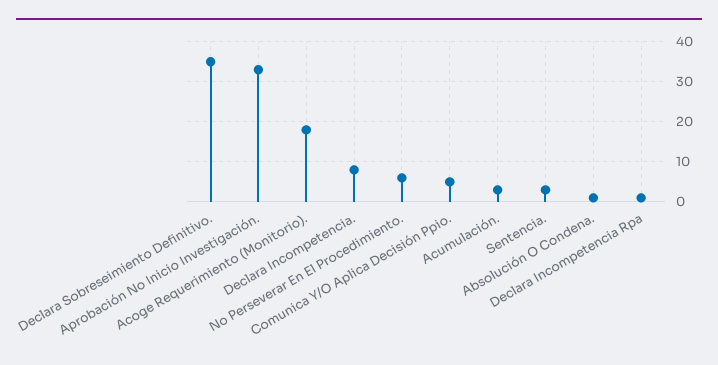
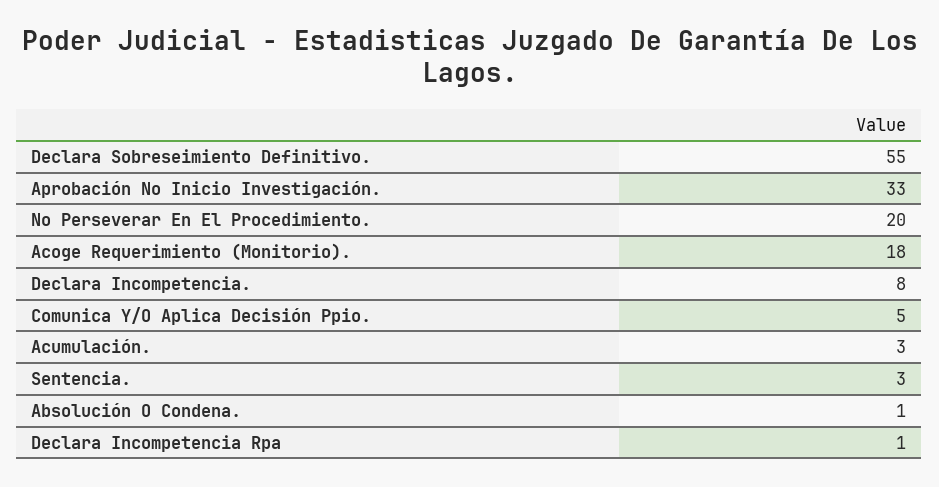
Declara Sobreseimiento Definitivo.: 35 -> 55
No Perseverar En El Procedimiento.: 5 -> 20

